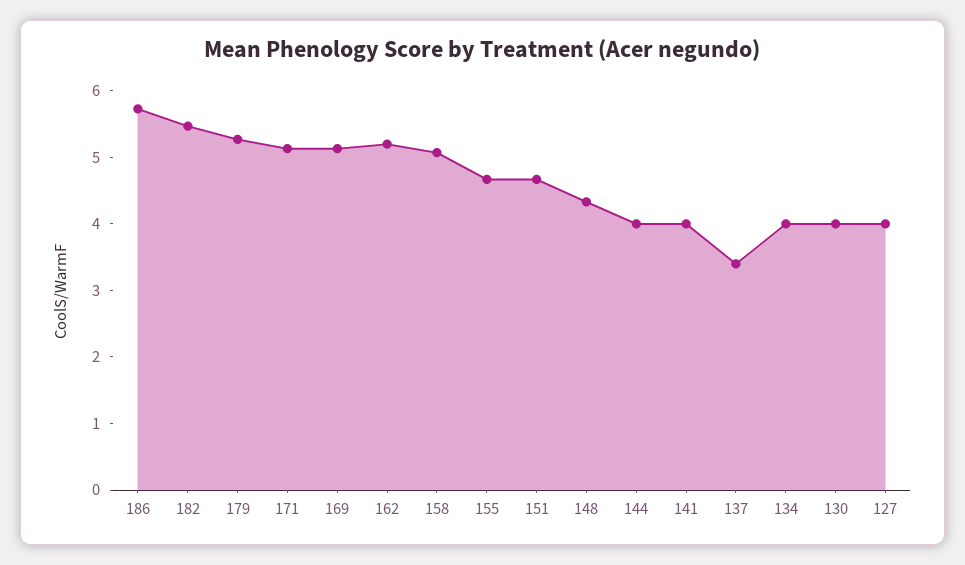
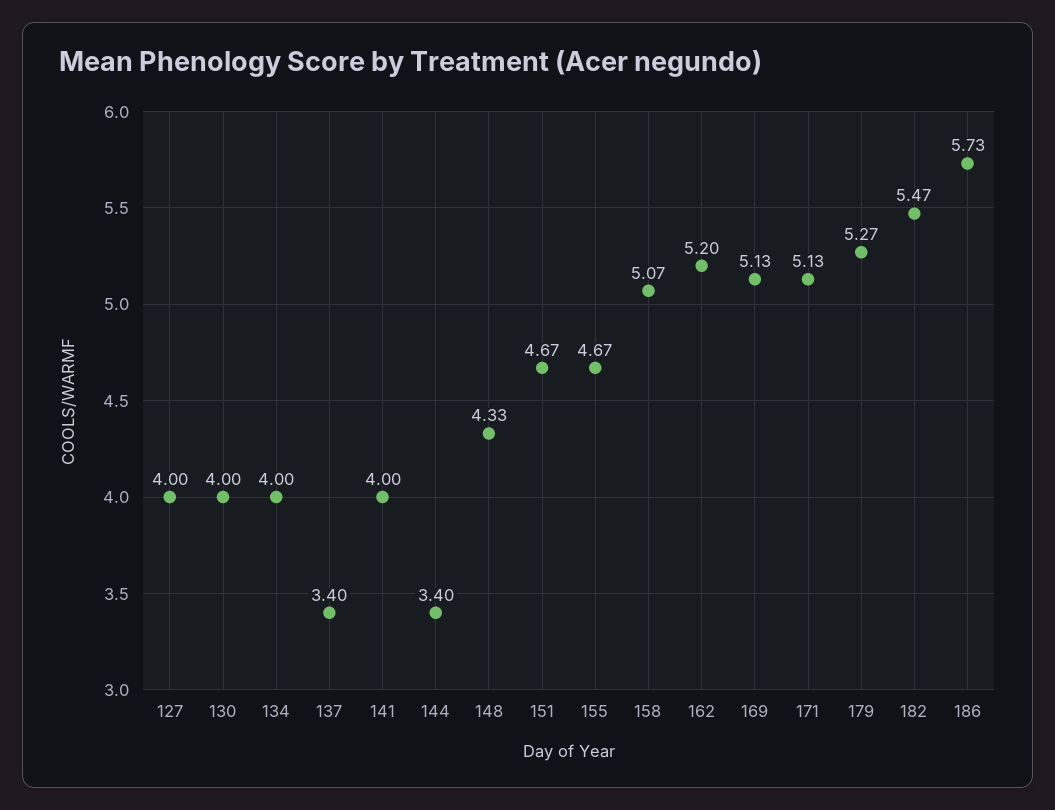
144: 4 -> 3.4

